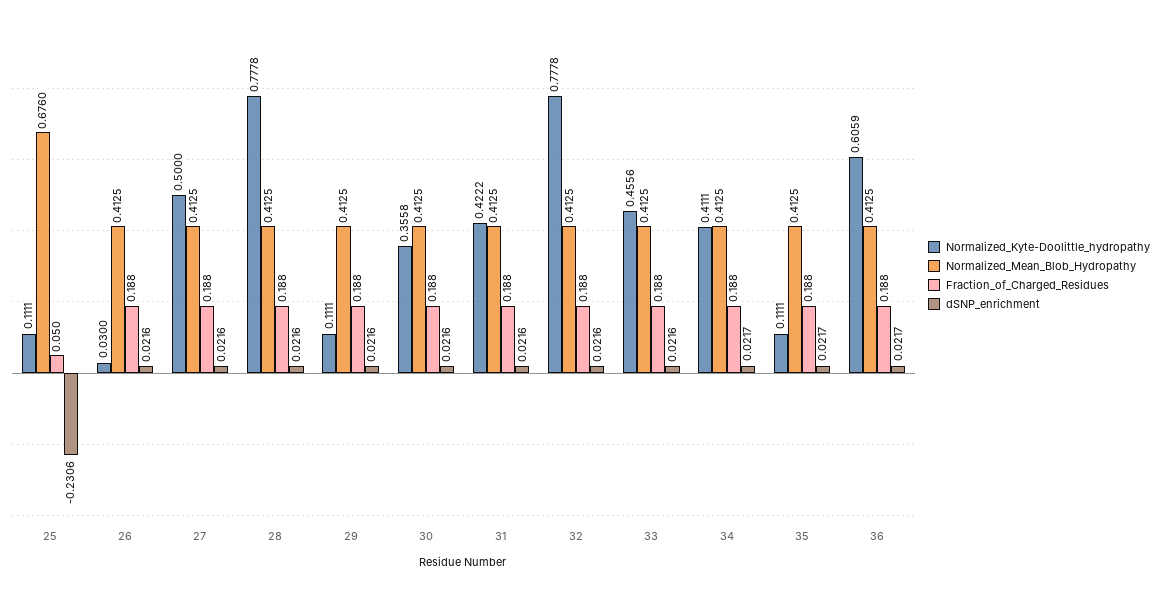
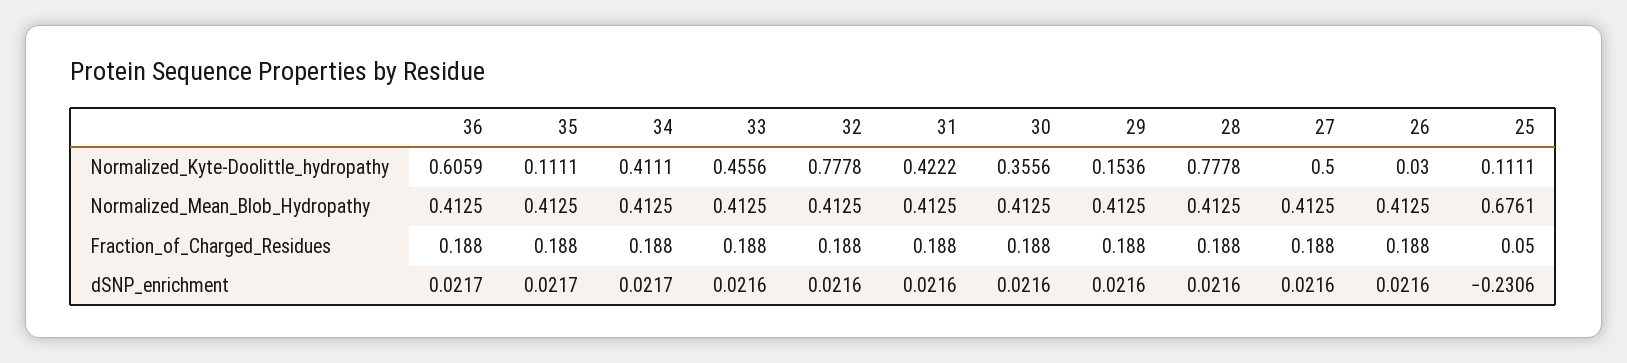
Normalized_Mean_Blob_Hydropathy, 25: 0.676 -> 0.6761
Normalized_Kyte-Doolittle_hydropathy, 29: 0.1111 -> 0.1536
Normalized_Kyte-Doolittle_hydropathy, 30: 0.3558 -> 0.3556

